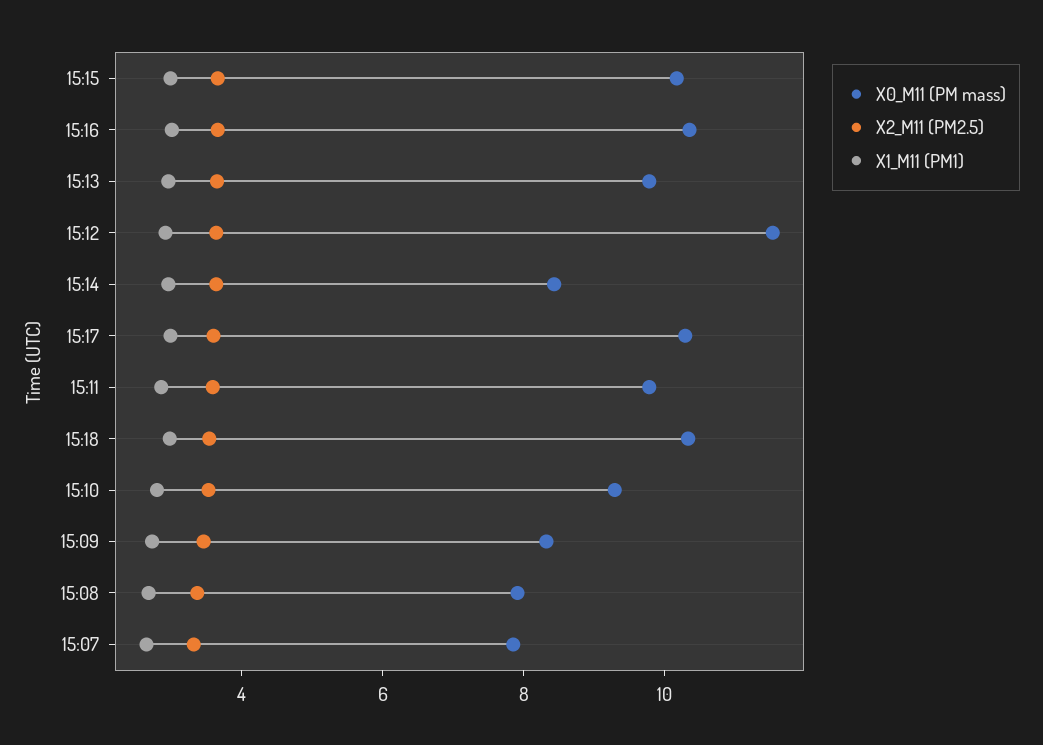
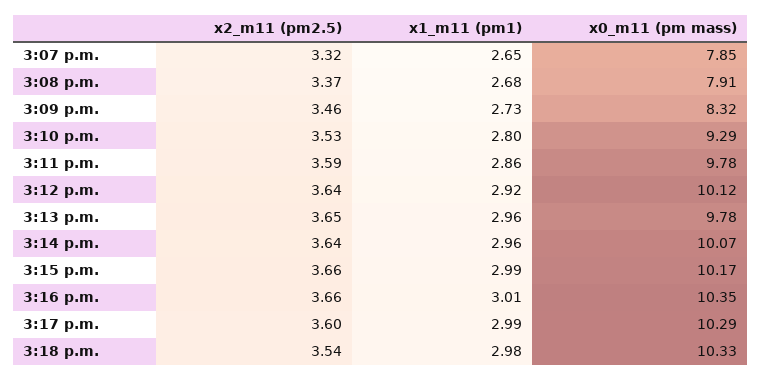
X0_M11 (PM mass), 15:12: 11.5 -> 10.12
X0_M11 (PM mass), 15:14: 8.5 -> 10.07

